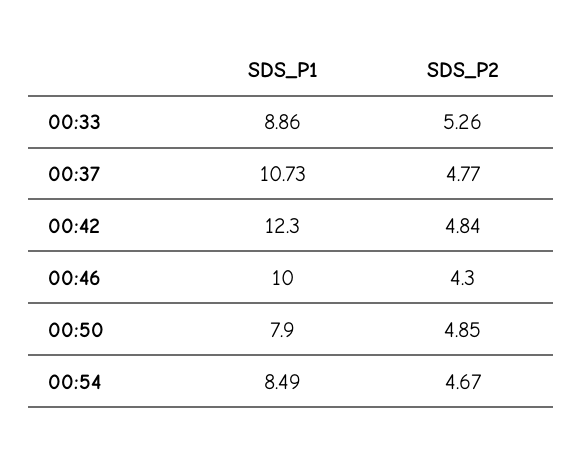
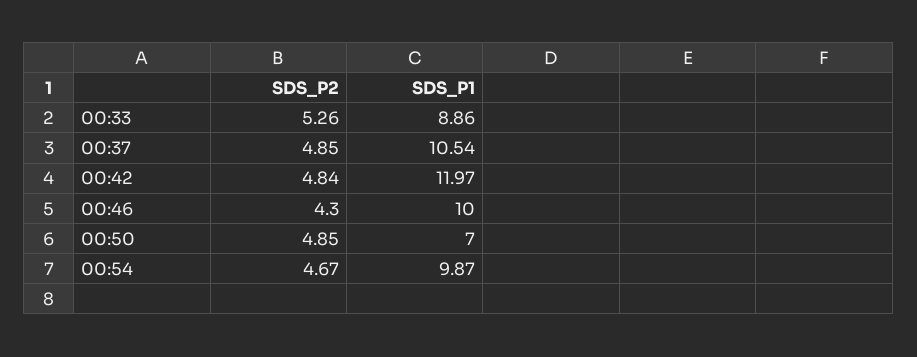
SDS_P1, 00:37: 10.73 -> 10.54
SDS_P2, 00:37: 4.77 -> 4.85
SDS_P1, 00:42: 12.3 -> 11.97
SDS_P1, 00:50: 7.9 -> 7
SDS_P1, 00:54: 8.49 -> 9.87

